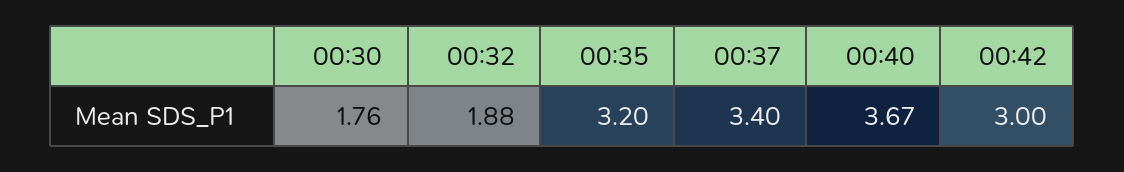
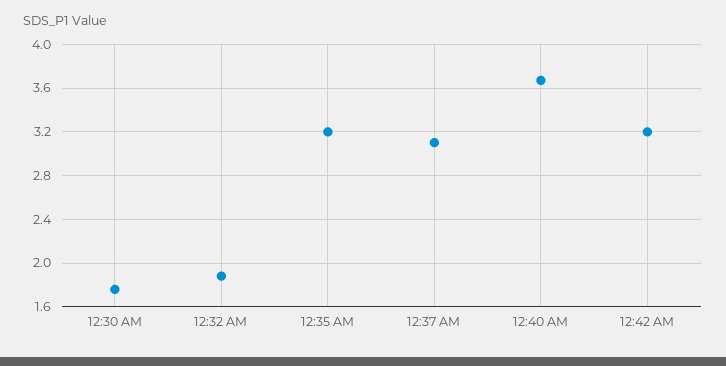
00:37: 3.4 -> 3.1
00:42: 3 -> 3.2

